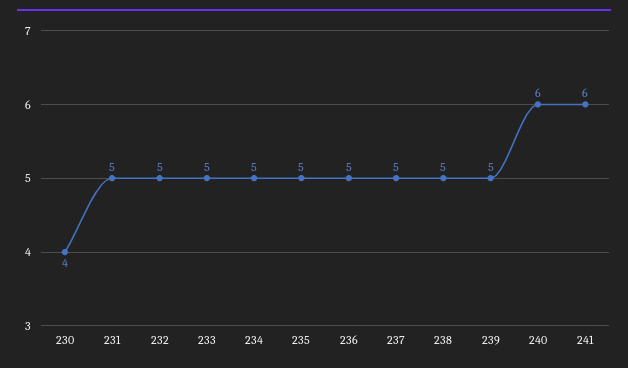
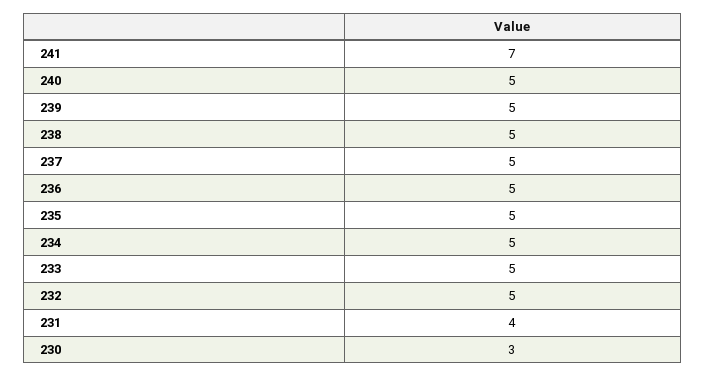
230: 4 -> 3
231: 5 -> 4
240: 6 -> 5
241: 6 -> 7

